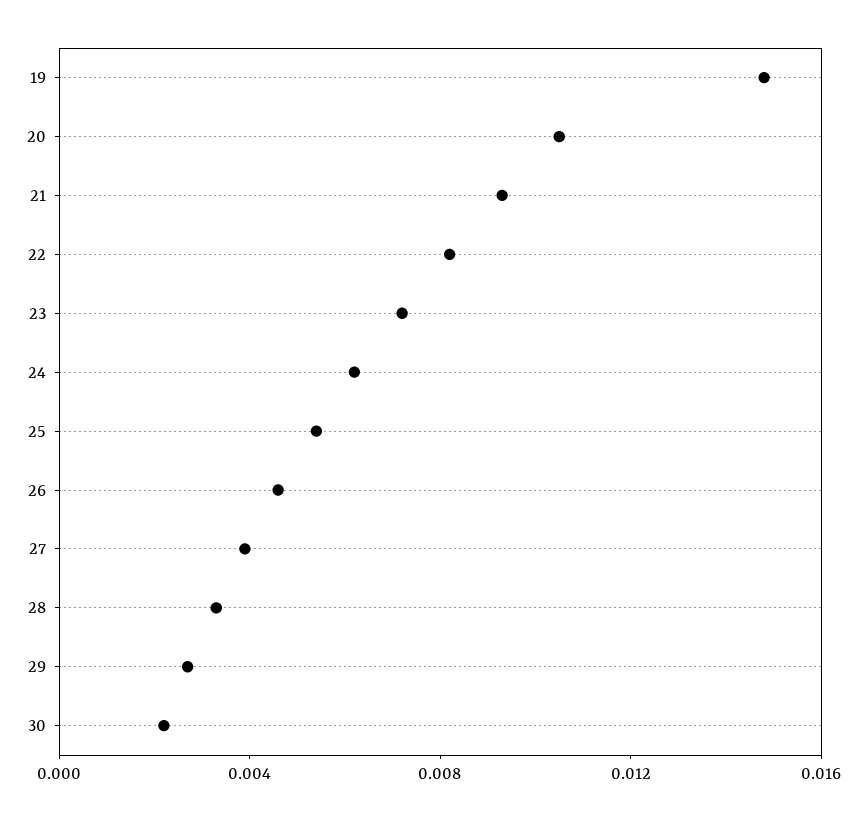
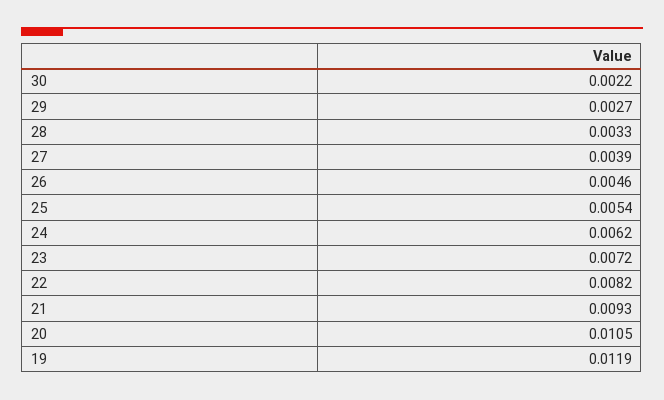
19: 0.015 -> 0.0119

